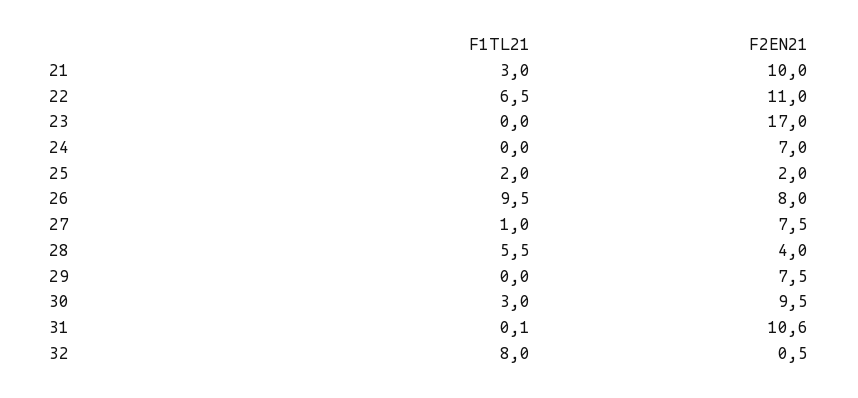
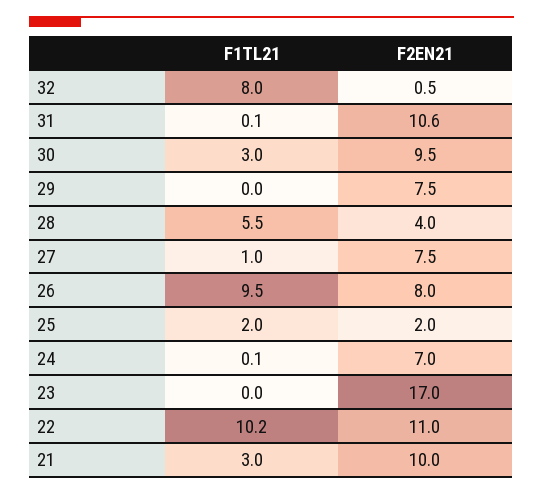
F1TL21, 22: 6.5 -> 10.2
F1TL21, 24: 0 -> 0.1

